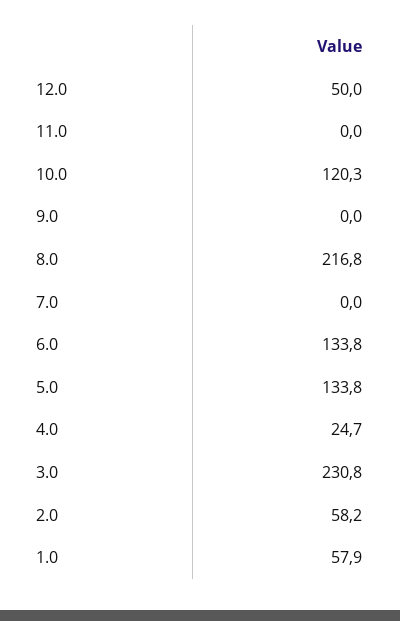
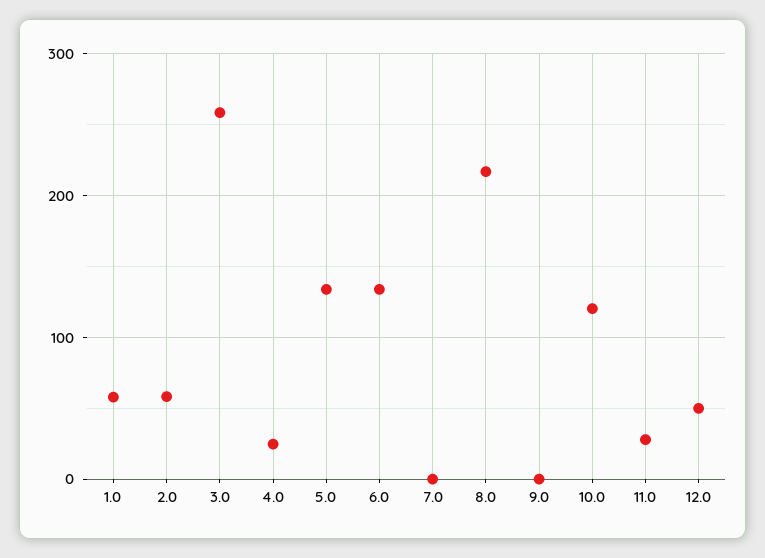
11.0: 0 -> 30
3.0: 230.8 -> 260

